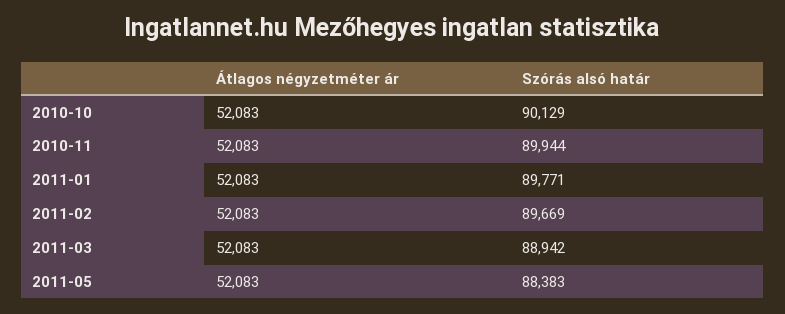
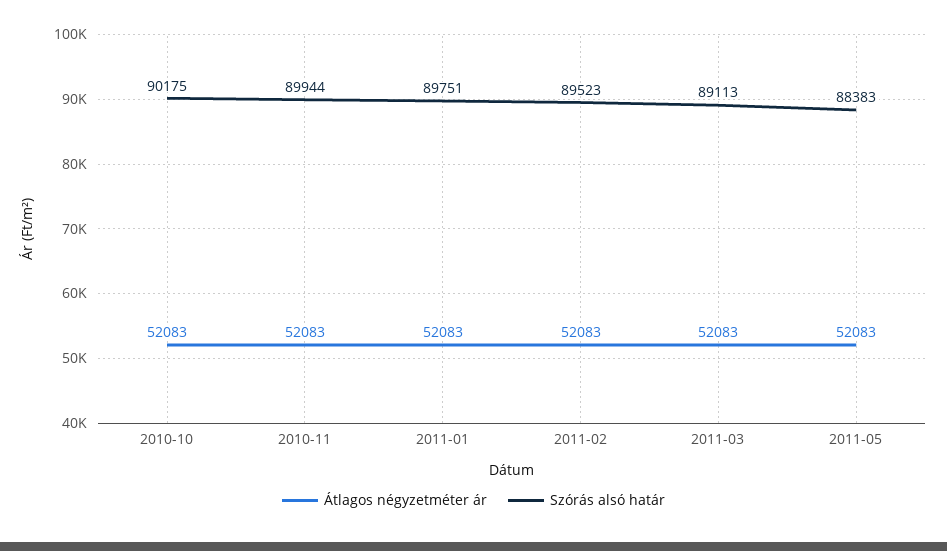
Szórás alsó határ, 2010-10: 90129 -> 90175
Szórás alsó határ, 2011-01: 89771 -> 89751
Szórás alsó határ, 2011-02: 89669 -> 89523
Szórás alsó határ, 2011-03: 88942 -> 89113

